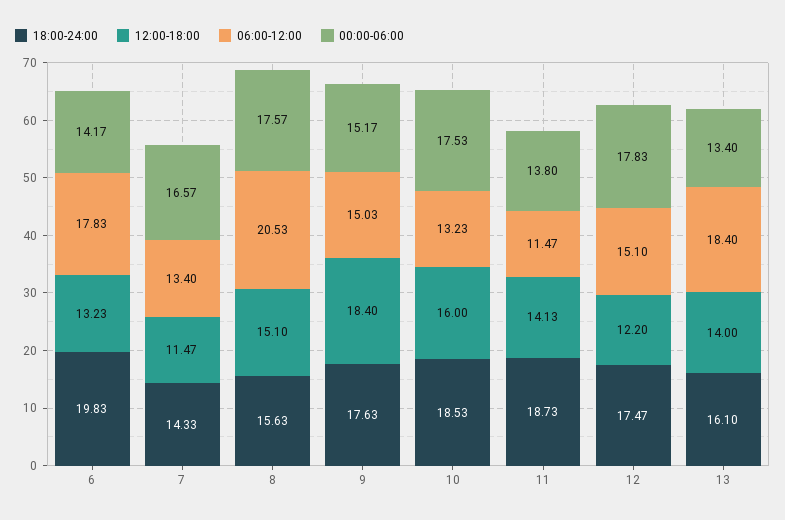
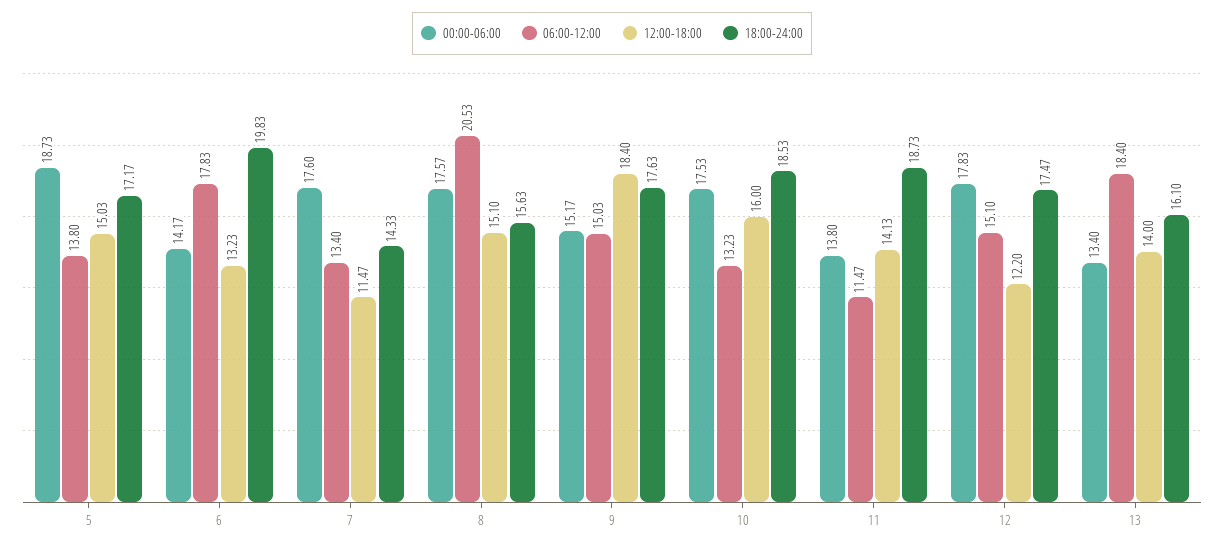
00:00-06:00, 7: 16.57 -> 17.6
00:00-06:00, 5: none -> 18.73
06:00-12:00, 5: none -> 13.8
12:00-18:00, 5: none -> 15.03
18:00-24:00, 5: none -> 17.17

